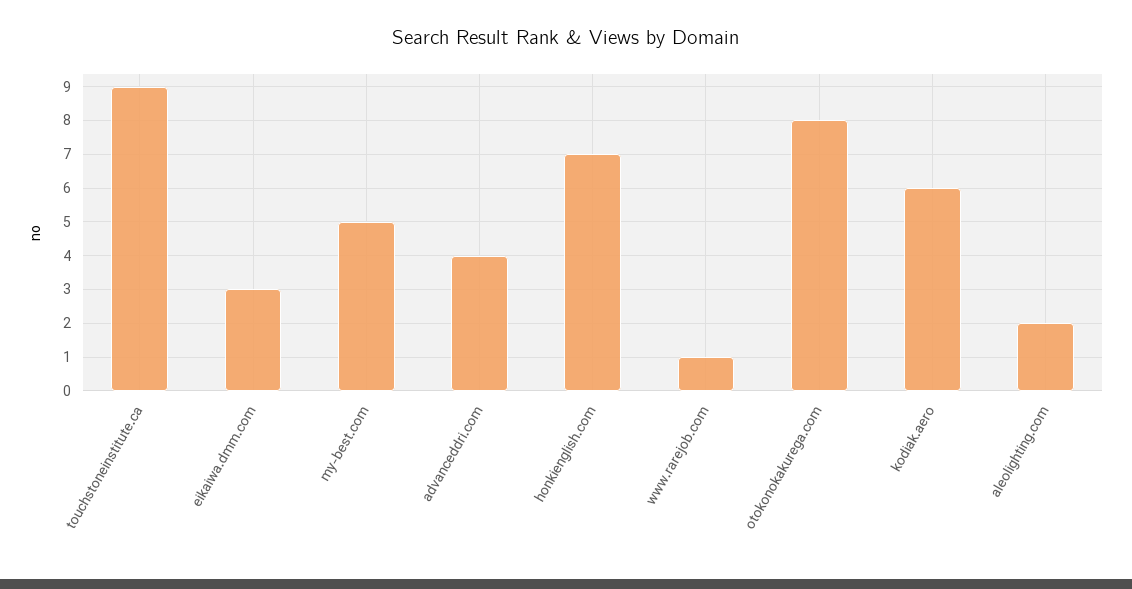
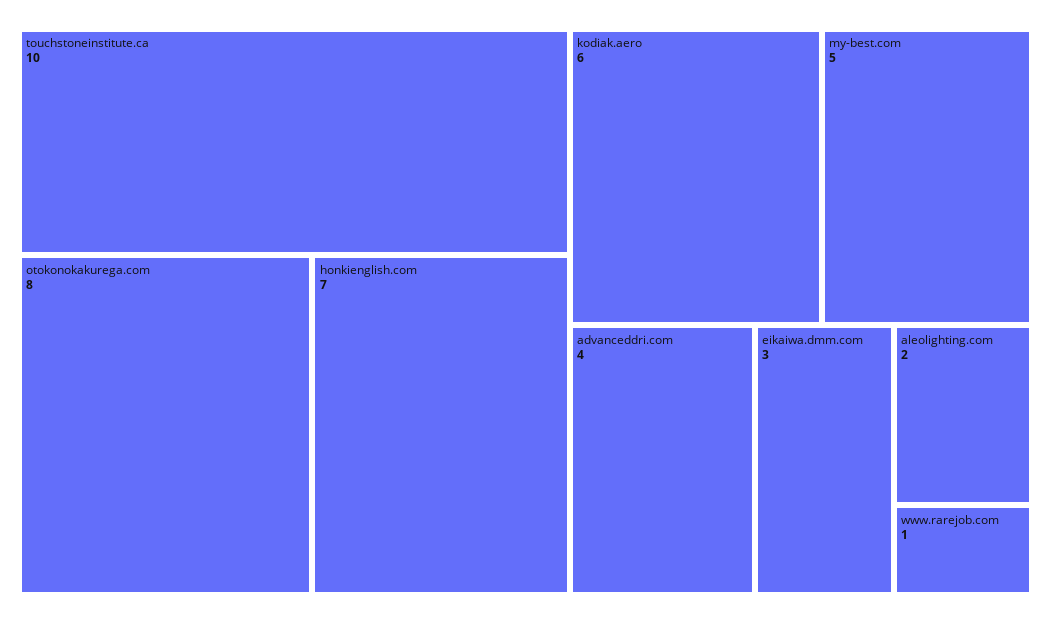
touchstoneinstitute.ca: 9 -> 10

